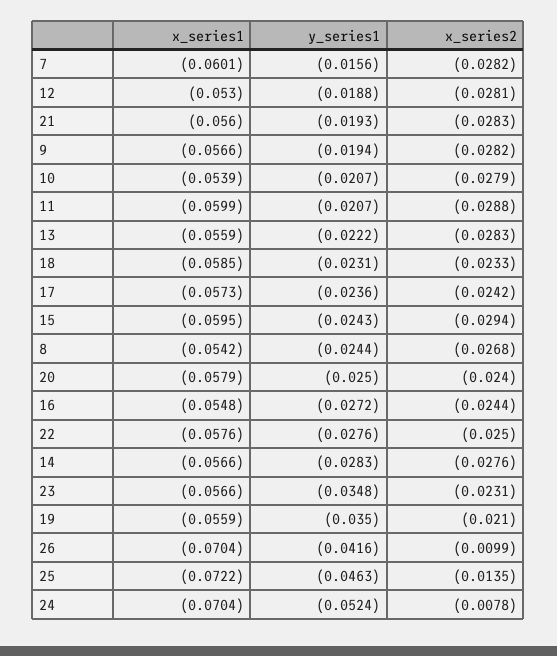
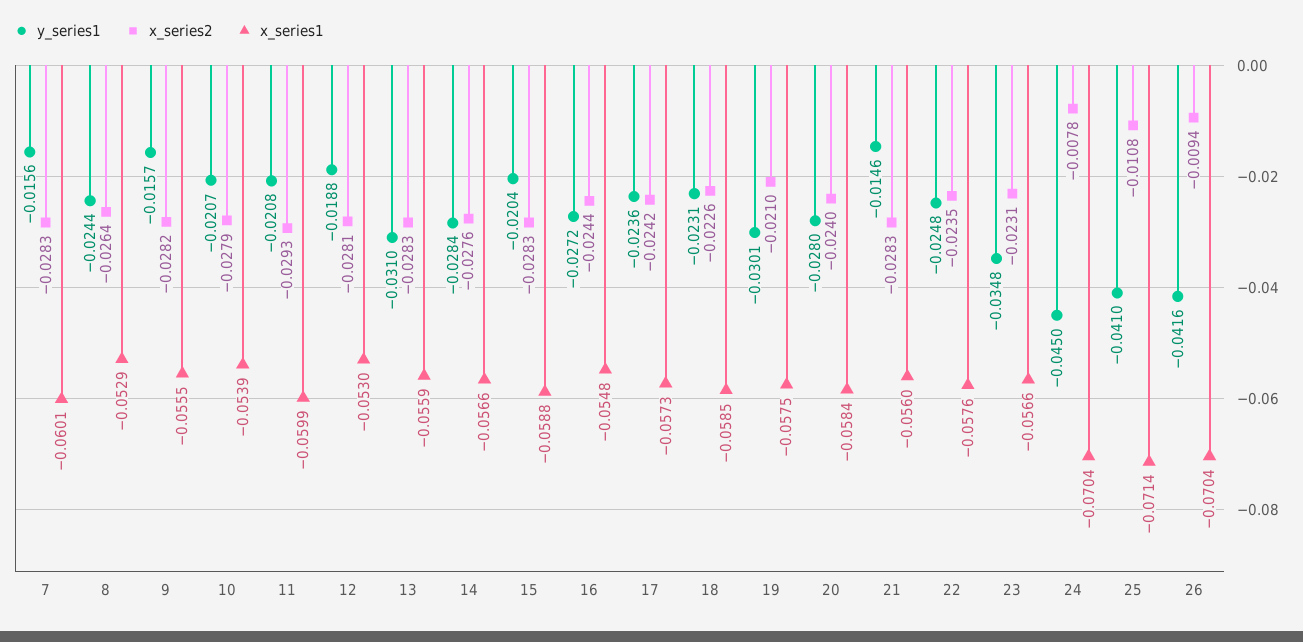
x_series2, 7: -0.0282 -> -0.0283
y_series1, 21: -0.0193 -> -0.0146
x_series1, 9: -0.0566 -> -0.0555
y_series1, 9: -0.0194 -> -0.0157
y_series1, 11: -0.0207 -> -0.0208
x_series2, 11: -0.0288 -> -0.0293
y_series1, 13: -0.0222 -> -0.031
x_series2, 18: -0.0233 -> -0.0226
x_series1, 15: -0.0595 -> -0.0588
y_series1, 15: -0.0243 -> -0.0204
x_series2, 15: -0.0294 -> -0.0283
x_series1, 8: -0.0542 -> -0.0529
x_series2, 8: -0.0268 -> -0.0264
x_series1, 20: -0.0579 -> -0.0584
y_series1, 20: -0.025 -> -0.028
y_series1, 22: -0.0276 -> -0.0248
x_series2, 22: -0.025 -> -0.0235
y_series1, 14: -0.0283 -> -0.0284
x_series1, 19: -0.0559 -> -0.0575
y_series1, 19: -0.035 -> -0.0301
x_series2, 26: -0.0099 -> -0.0094
x_series1, 25: -0.0722 -> -0.0714
y_series1, 25: -0.0463 -> -0.041
x_series2, 25: -0.0135 -> -0.0108
y_series1, 24: -0.0524 -> -0.045

